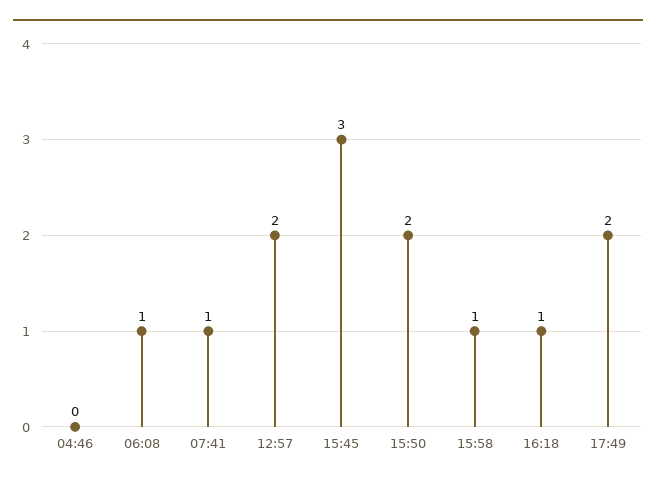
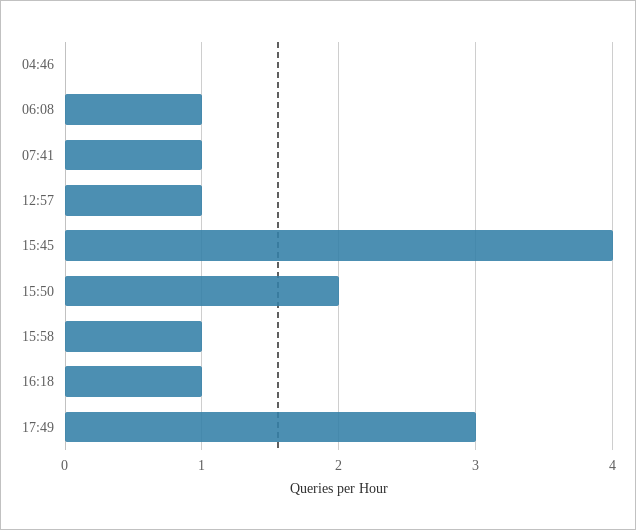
12:57: 2 -> 1
15:45: 3 -> 4
17:49: 2 -> 3

